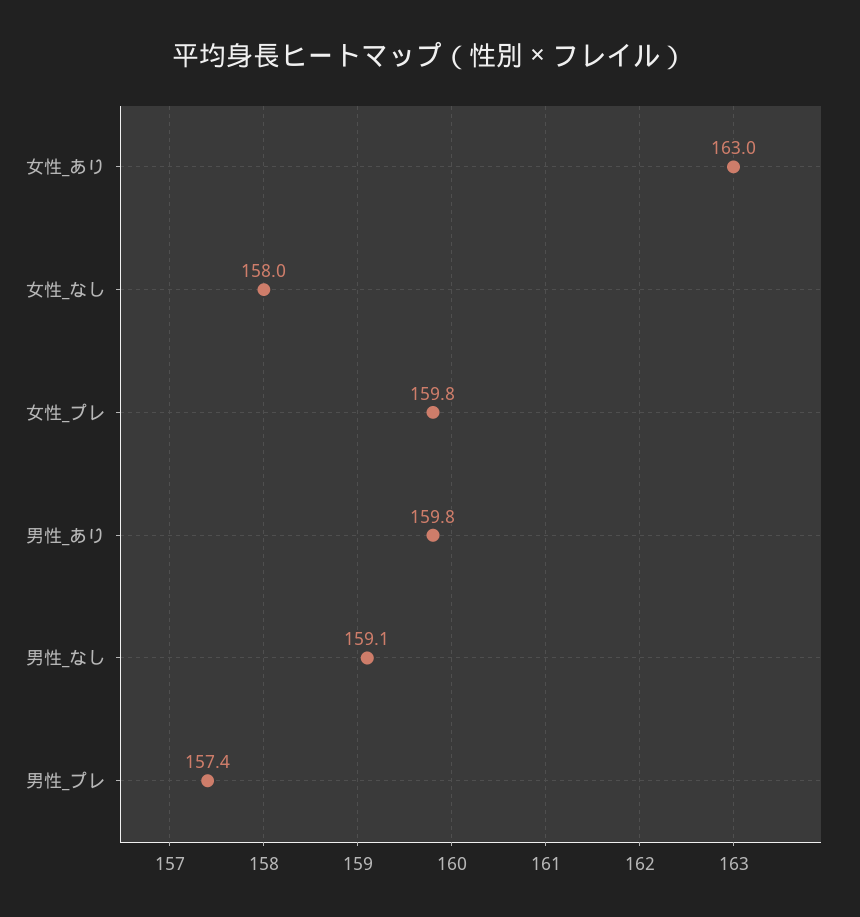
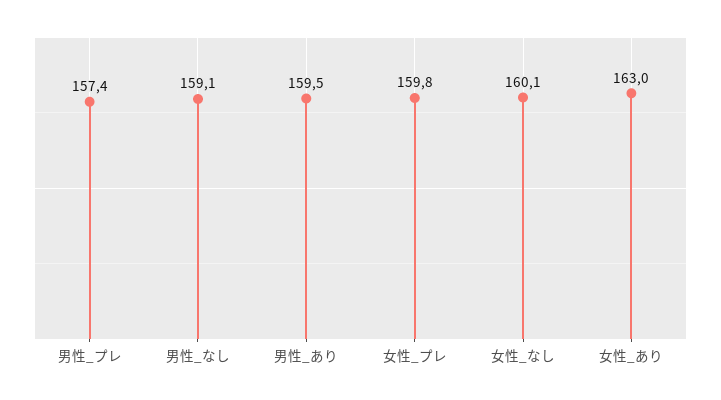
女性_なし: 158 -> 160.1
男性_あり: 159.8 -> 159.5

